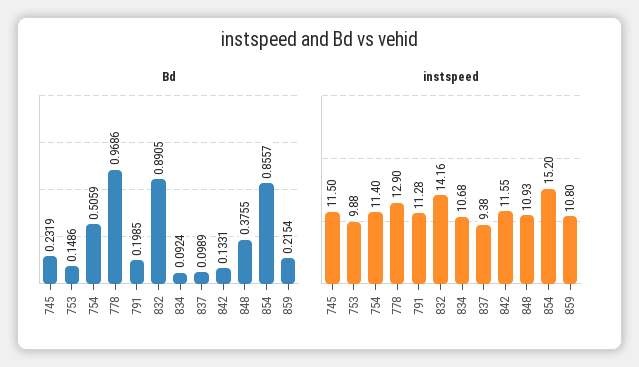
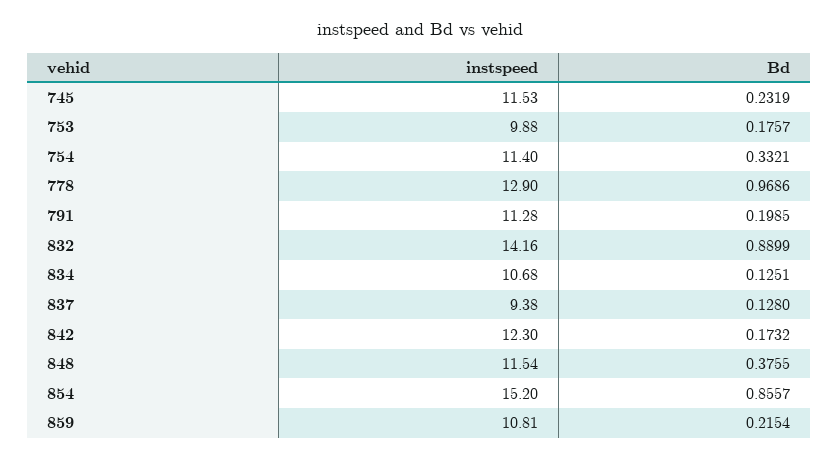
Bd, 753: 0.1486 -> 0.1757
Bd, 754: 0.5059 -> 0.3321
Bd, 832: 0.8905 -> 0.8899
Bd, 834: 0.0924 -> 0.1251
Bd, 837: 0.0989 -> 0.128
Bd, 842: 0.1331 -> 0.1732
instspeed, 745: 11.5 -> 11.53
instspeed, 842: 11.55 -> 12.3
instspeed, 848: 10.93 -> 11.54
instspeed, 859: 10.8 -> 10.81

